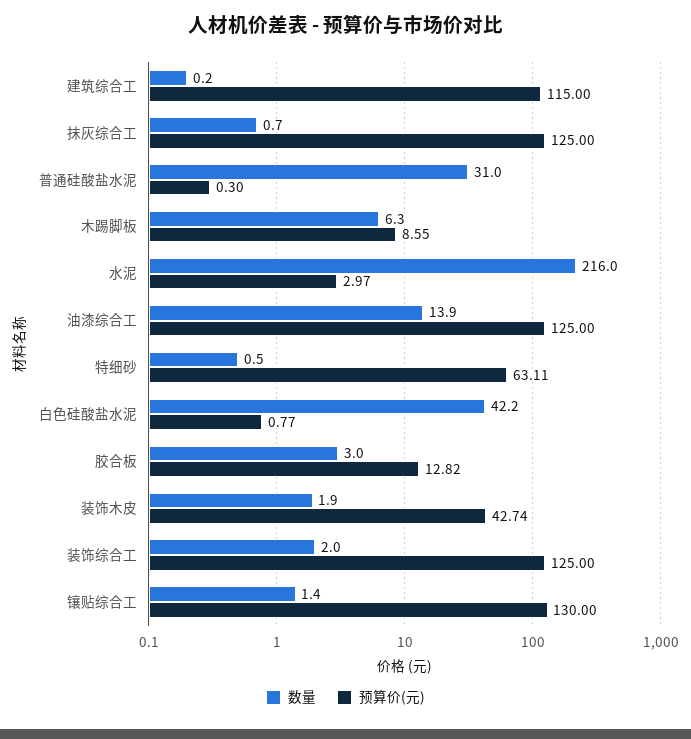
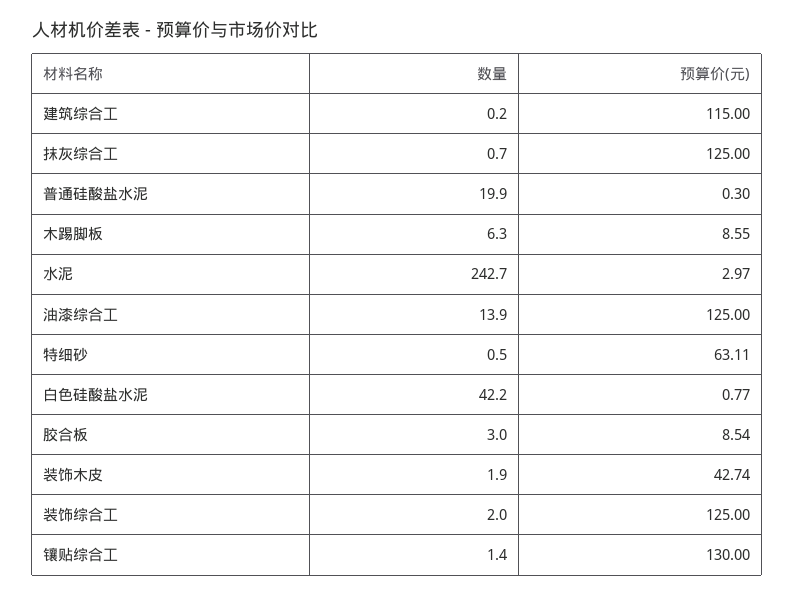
数量, 普通硅酸盐水泥: 31 -> 19.9
数量, 水泥: 216 -> 242.7
预算价(元), 胶合板: 12.82 -> 8.54

